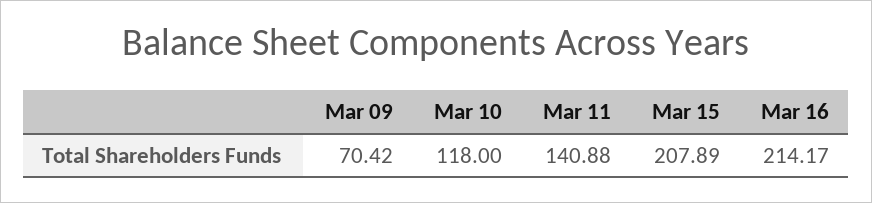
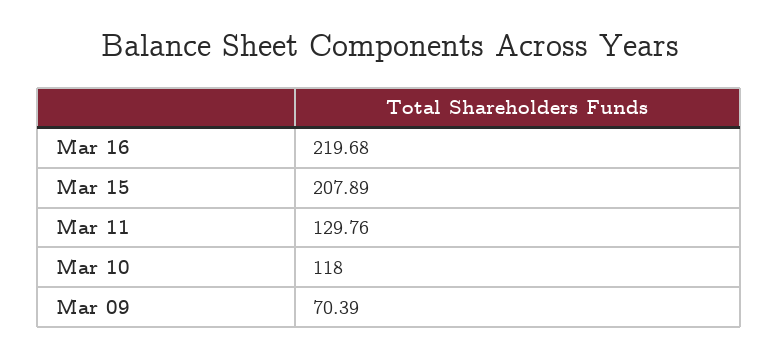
Mar 09: 70.42 -> 70.39
Mar 11: 140.88 -> 129.76
Mar 16: 214.17 -> 219.68

